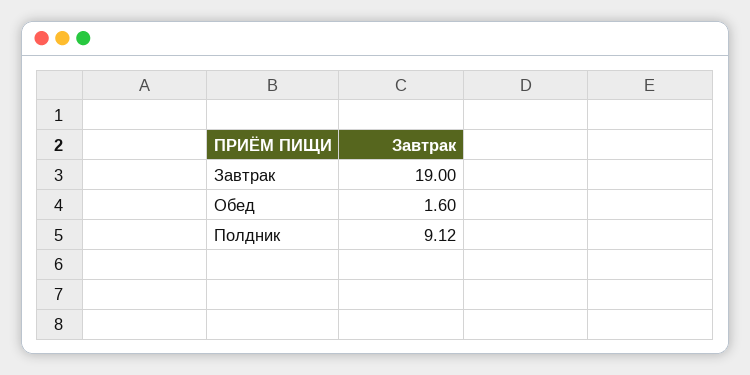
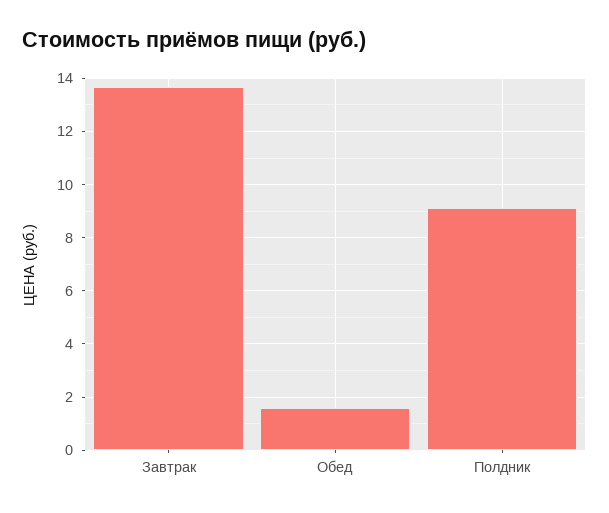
Завтрак: 19 -> 13.75

